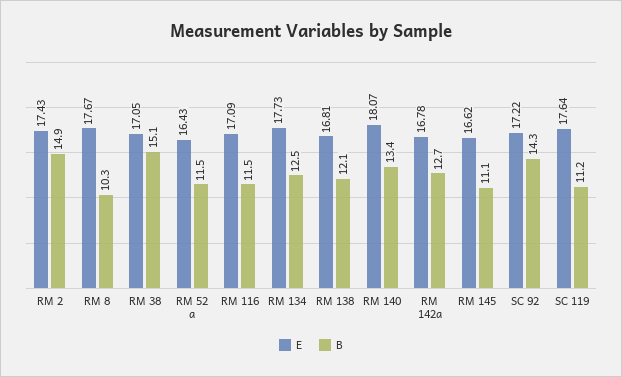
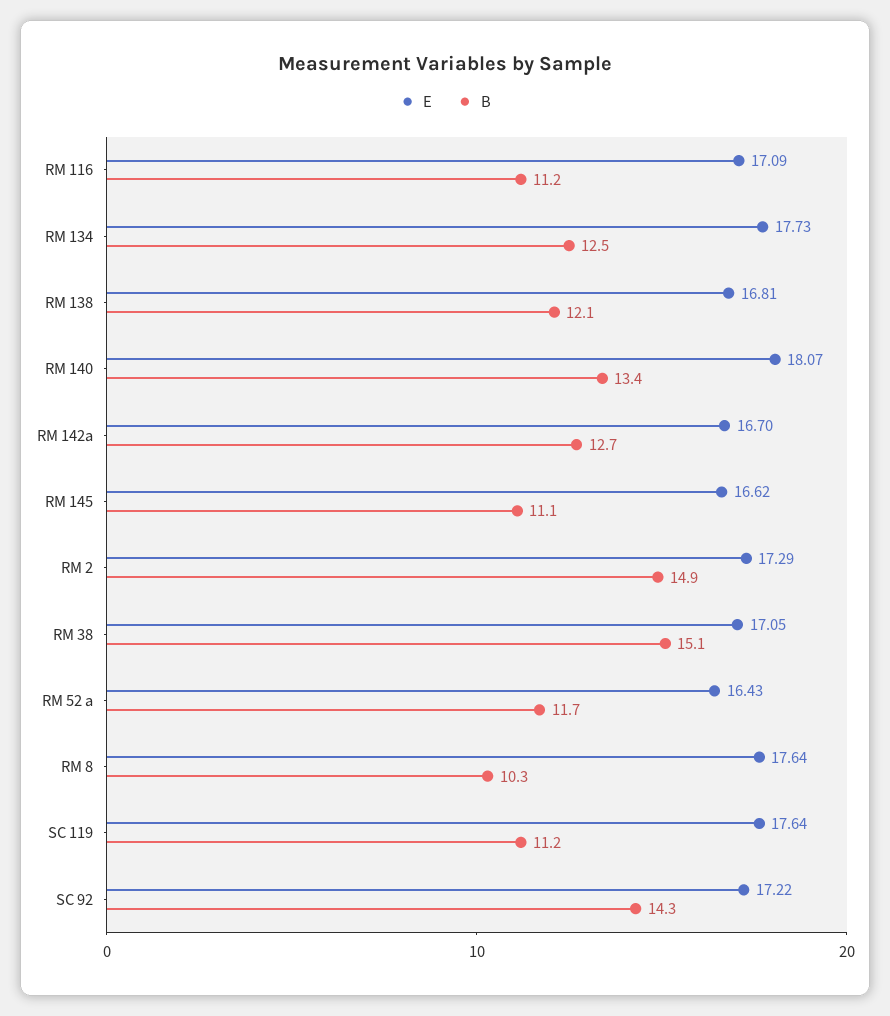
E, RM 2: 17.43 -> 17.29
E, RM 8: 17.67 -> 17.64
B, RM 52 a: 11.5 -> 11.7
B, RM 116: 11.5 -> 11.2
E, RM 142a: 16.78 -> 16.7

